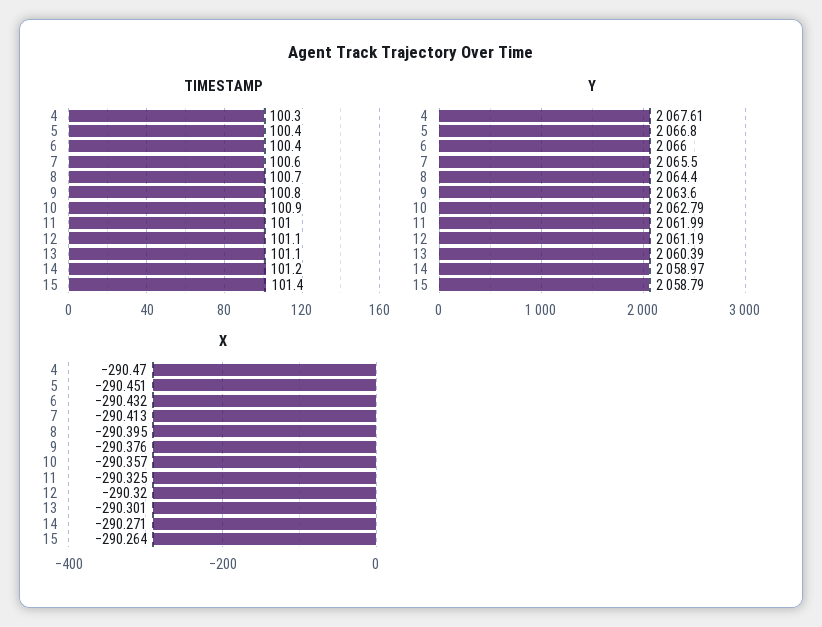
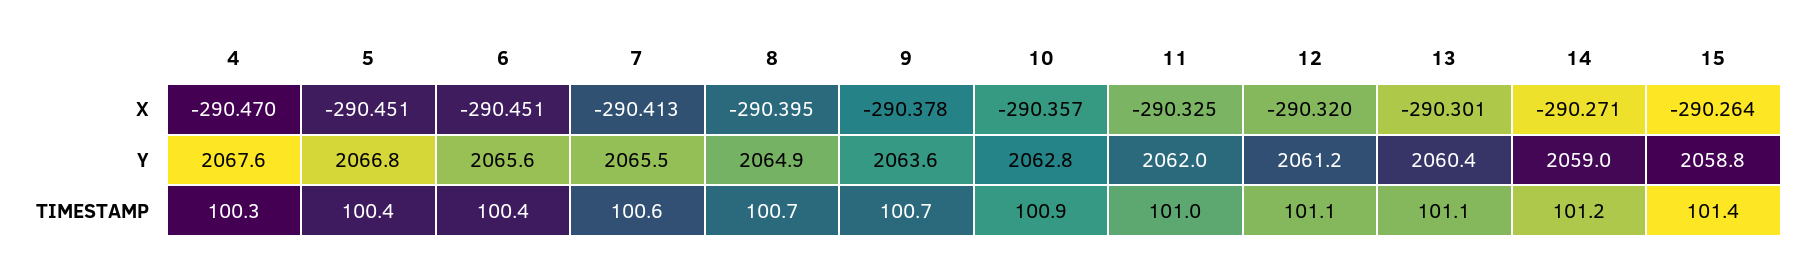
TIMESTAMP, 9: 100.8 -> 100.7
Y, 6: 2066 -> 2065.6
Y, 8: 2064.4 -> 2064.9
X, 6: -290.432 -> -290.451
X, 9: -290.376 -> -290.378

